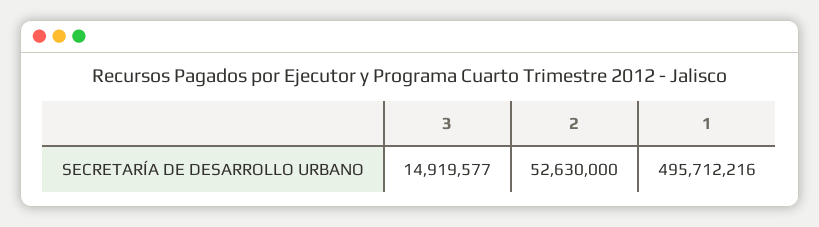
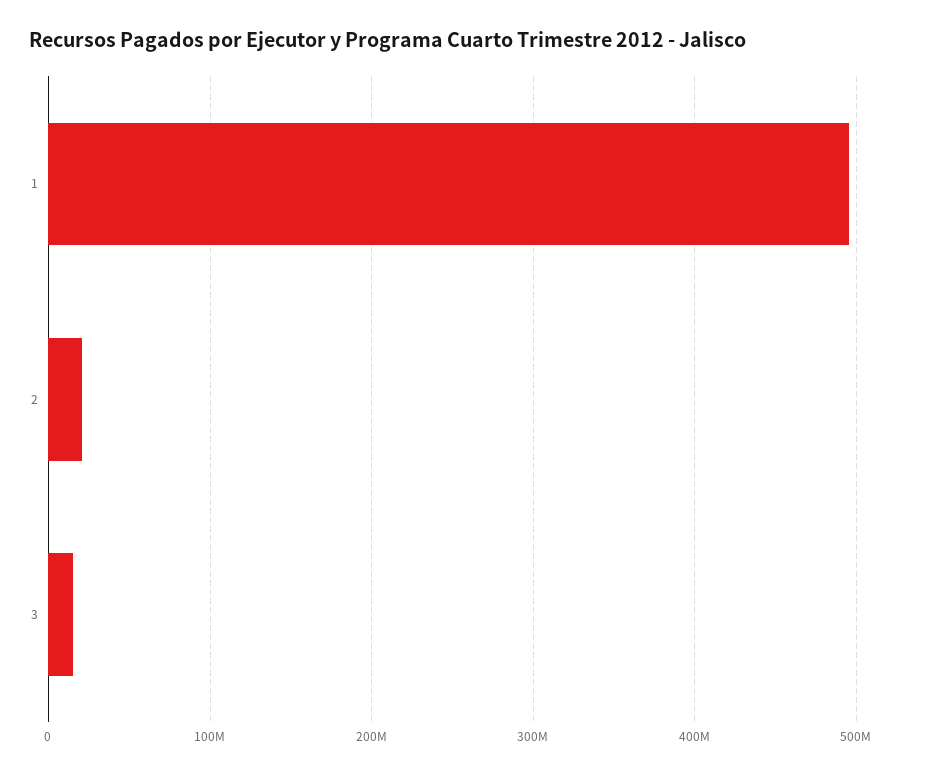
2: 52630000 -> 20000000

